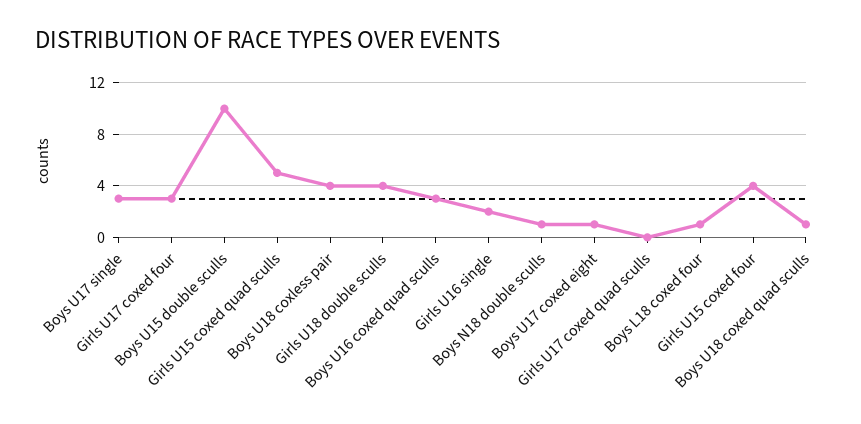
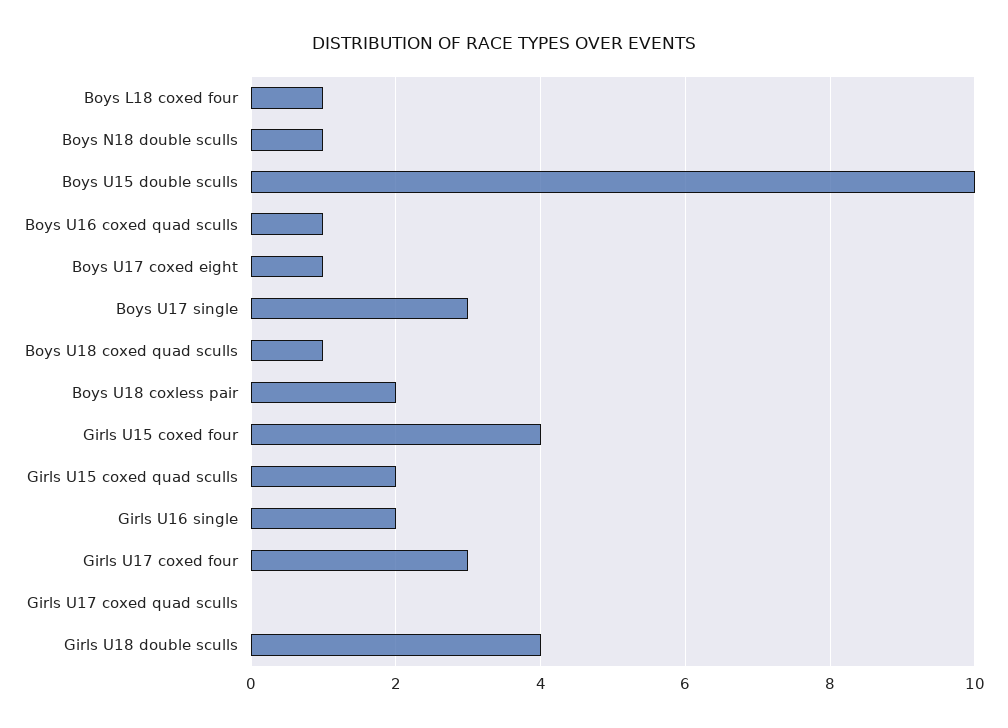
Girls U15 coxed quad sculls: 5 -> 2
Boys U18 coxless pair: 4 -> 2
Boys U16 coxed quad sculls: 3 -> 1

